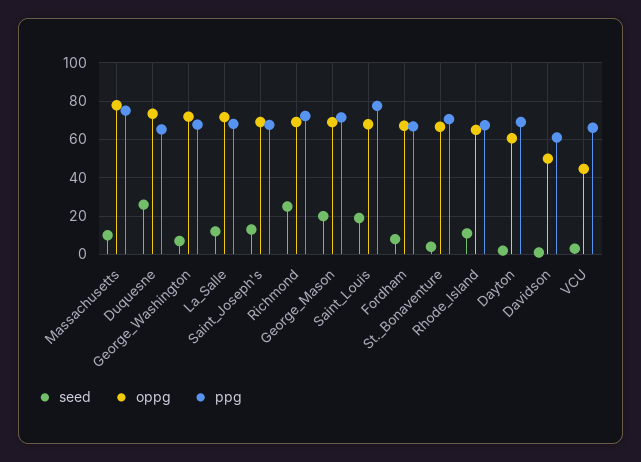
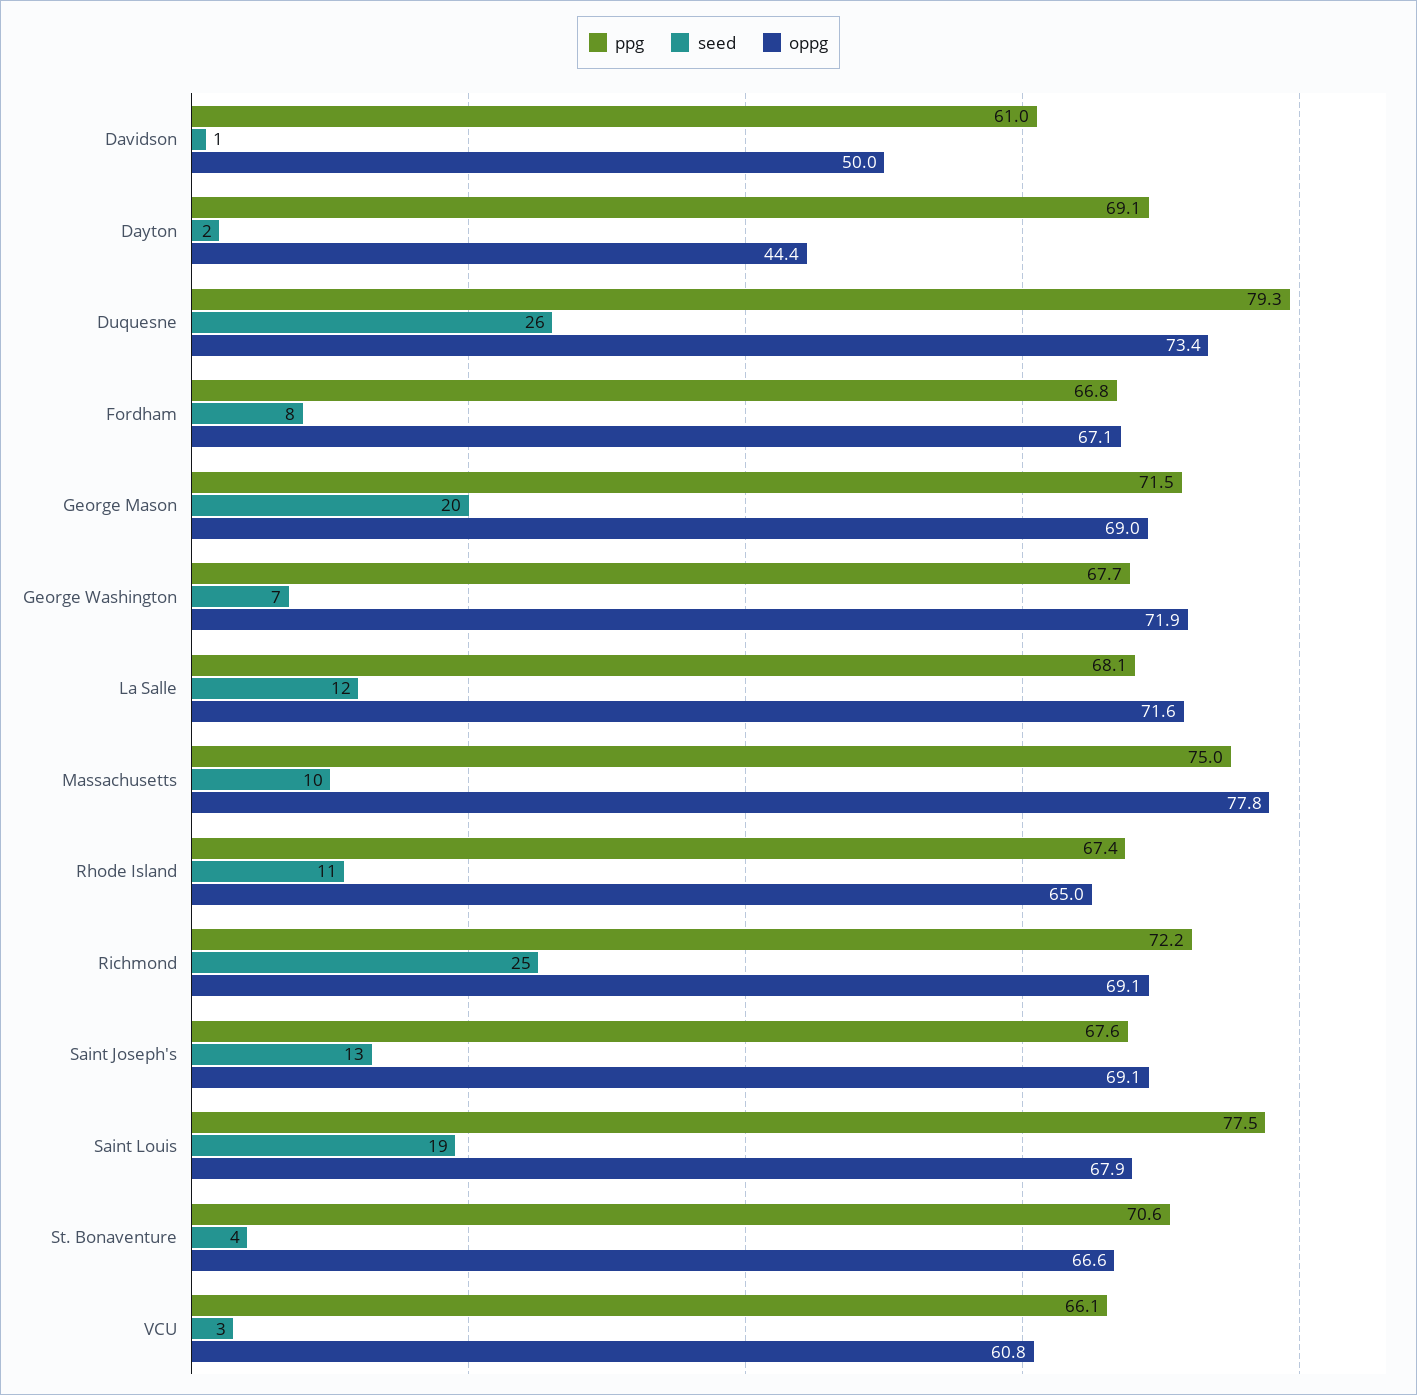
ppg, Duquesne: 65 -> 79.3
oppg, Dayton: 60 -> 44.4
oppg, VCU: 45 -> 60.8

